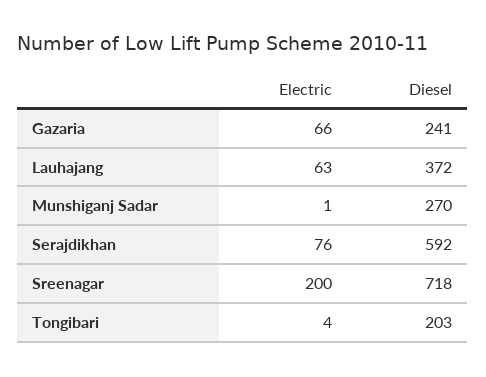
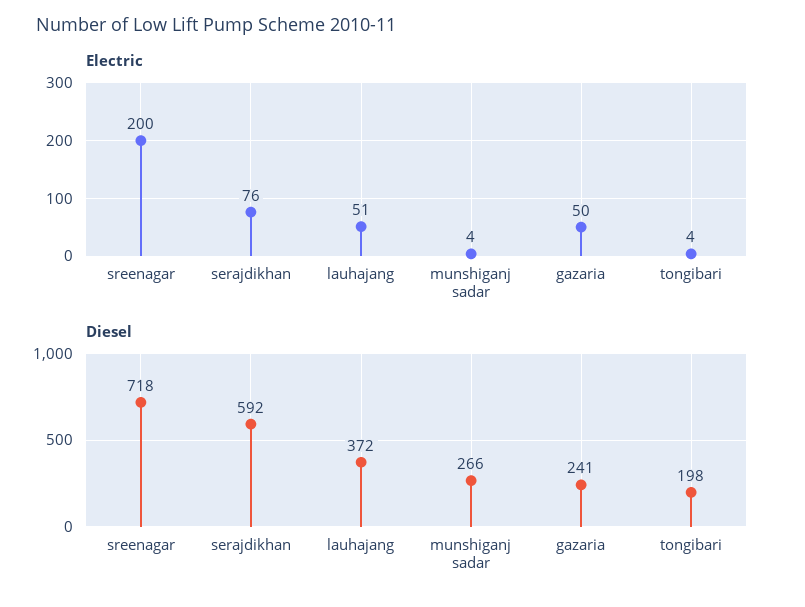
Electric, Gazaria: 66 -> 50
Electric, Lauhajang: 63 -> 51
Electric, Munshiganj Sadar: 1 -> 4
Diesel, Munshiganj Sadar: 270 -> 266
Diesel, Tongibari: 203 -> 198

